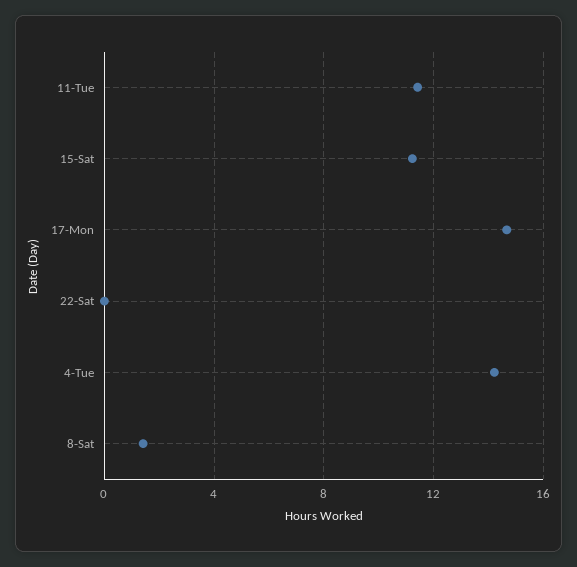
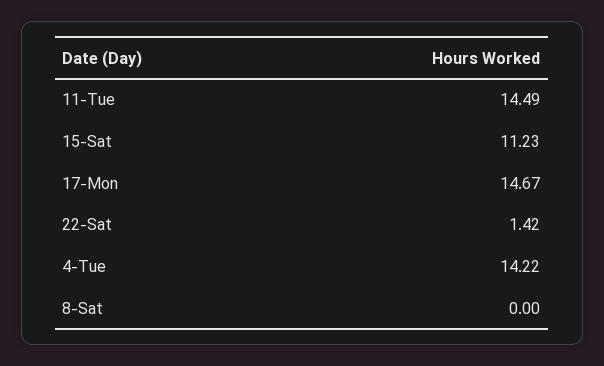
11-Tue: 11.5 -> 14.49
22-Sat: 0 -> 1.42
8-Sat: 1.5 -> 0

